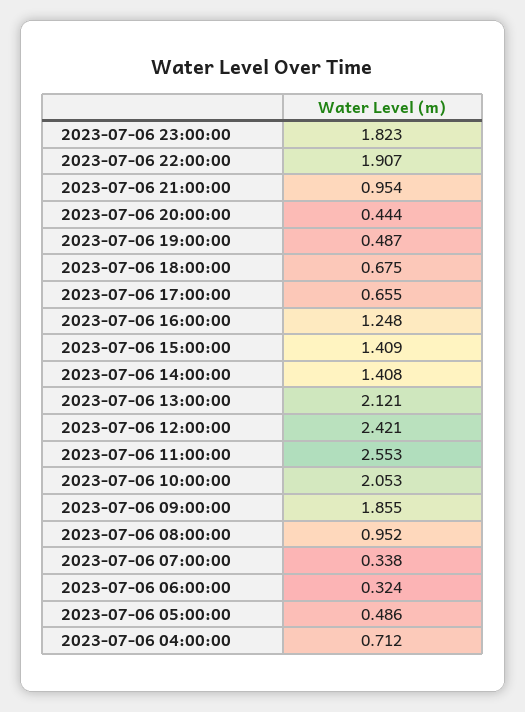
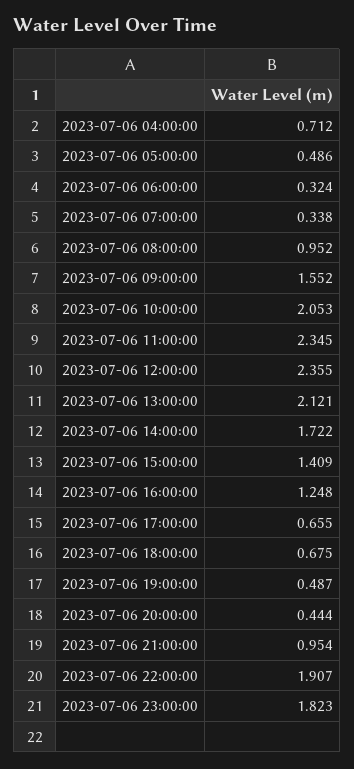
2023-07-06 14:00:00: 1.408 -> 1.722
2023-07-06 12:00:00: 2.421 -> 2.355
2023-07-06 11:00:00: 2.553 -> 2.345
2023-07-06 09:00:00: 1.855 -> 1.552

